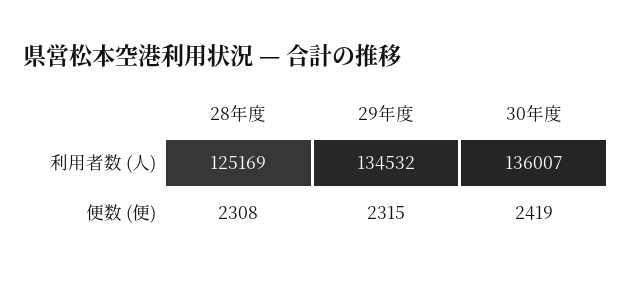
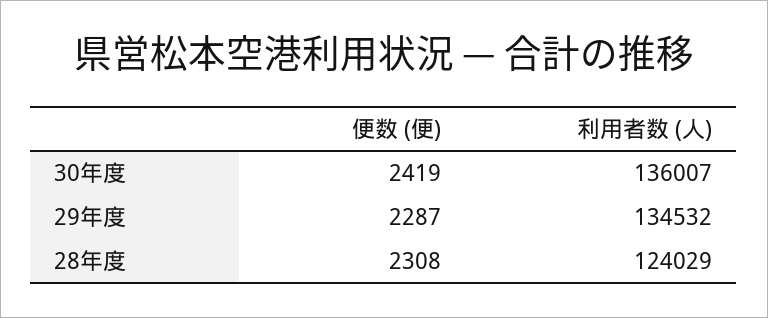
28年度, 利用者数 (人): 125169 -> 124029
29年度, 便数 (便): 2315 -> 2287

